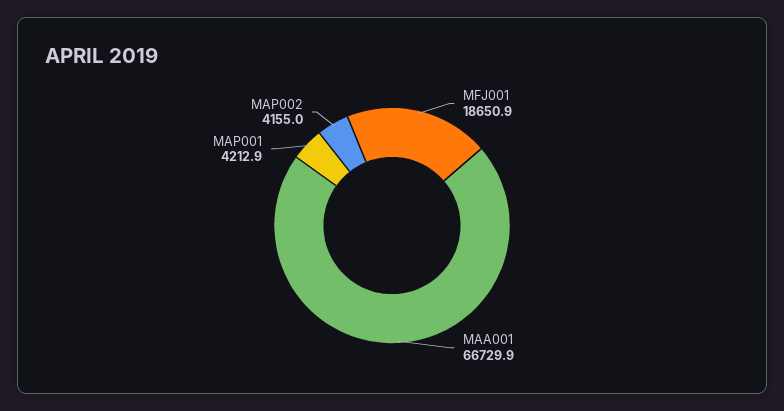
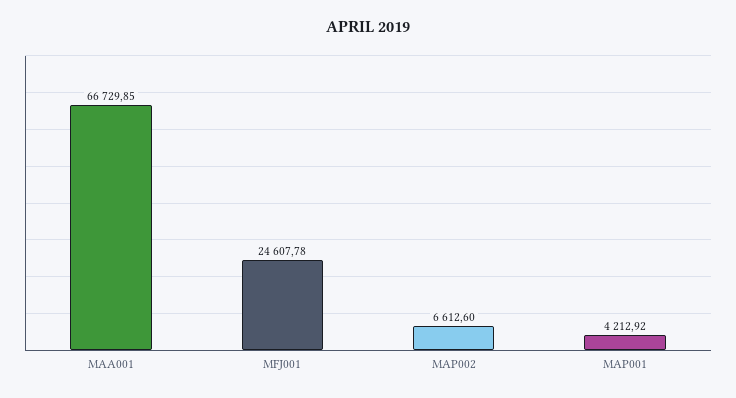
MFJ001: 18650.9 -> 24607.78
MAP002: 4155 -> 6612.6

